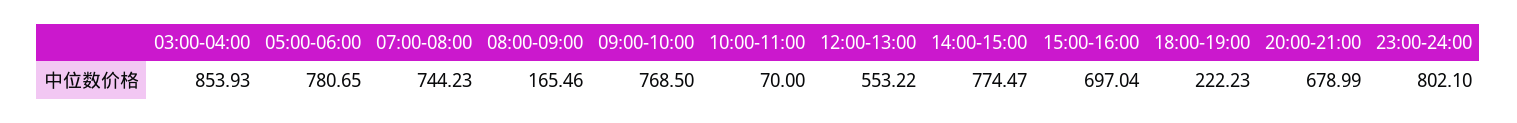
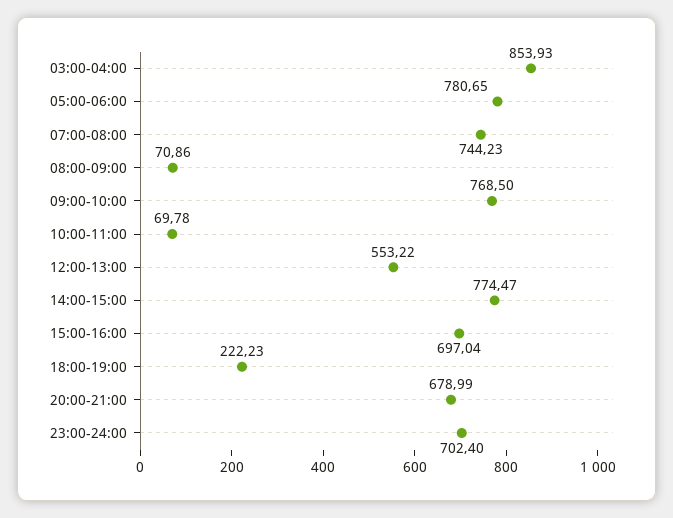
08:00-09:00: 165.46 -> 70.86
10:00-11:00: 70 -> 69.78
23:00-24:00: 802.1 -> 702.4

